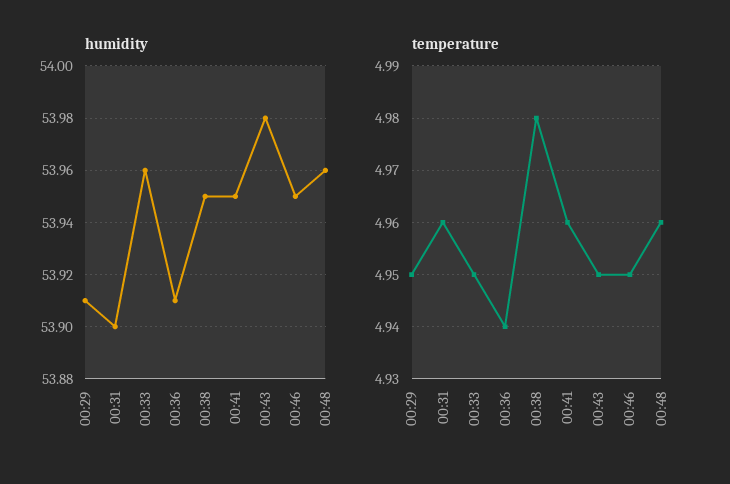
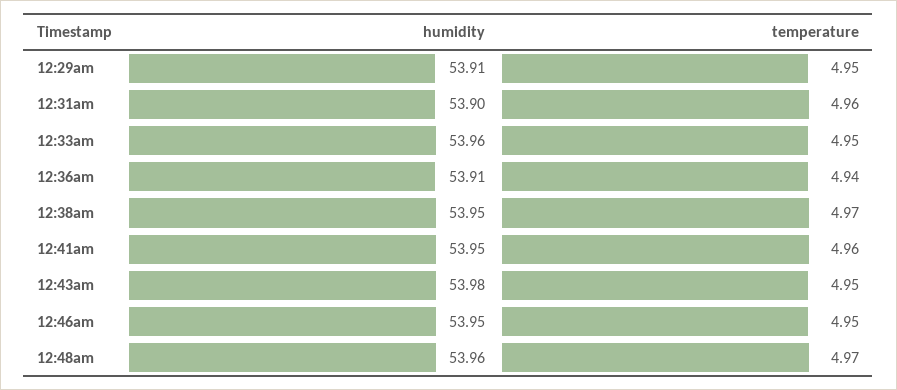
temperature, 00:38: 4.98 -> 4.97
temperature, 00:48: 4.96 -> 4.97

